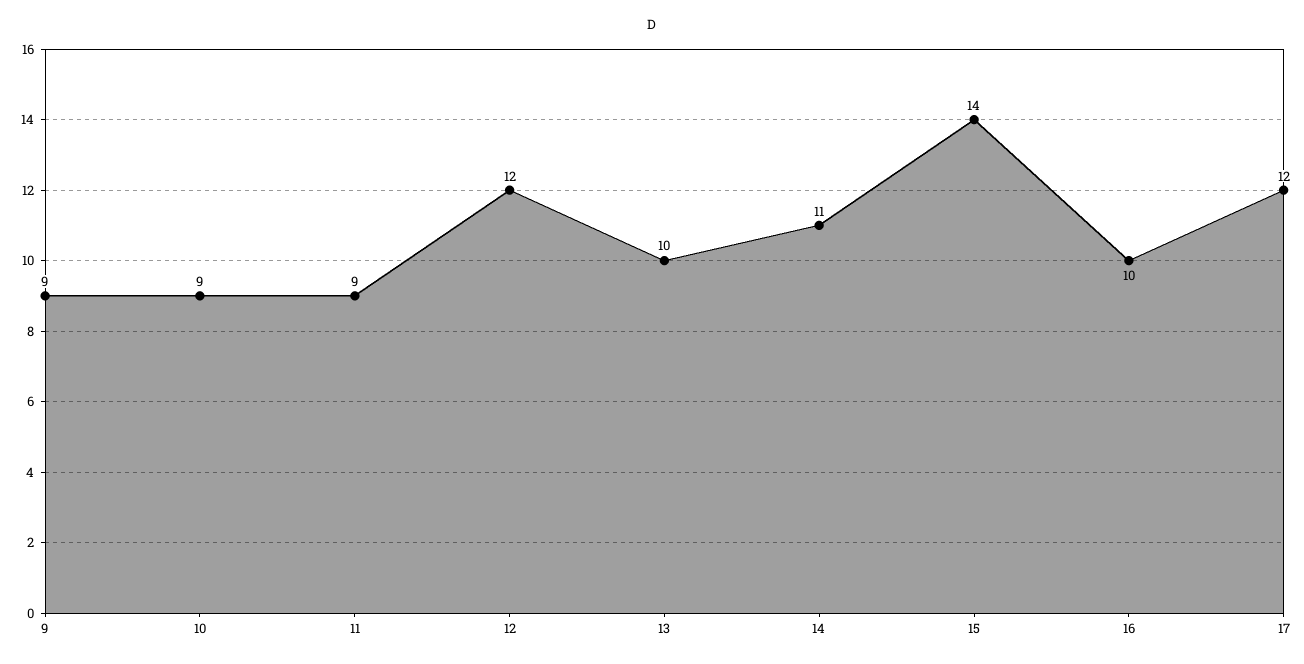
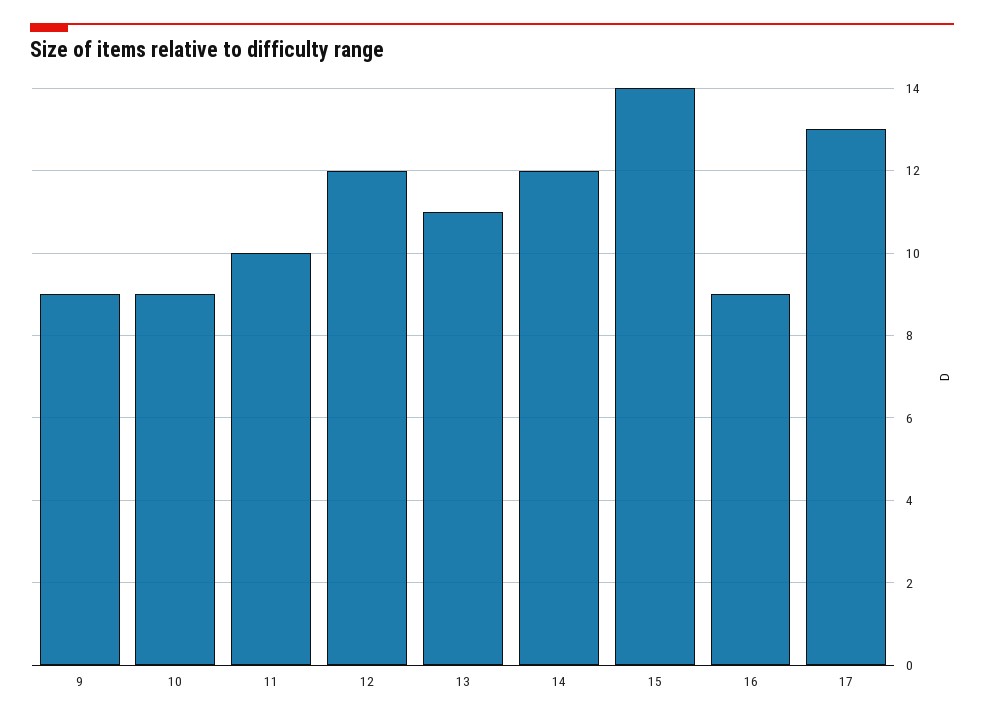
11: 9 -> 10
13: 10 -> 11
14: 11 -> 12
16: 10 -> 9
17: 12 -> 13

